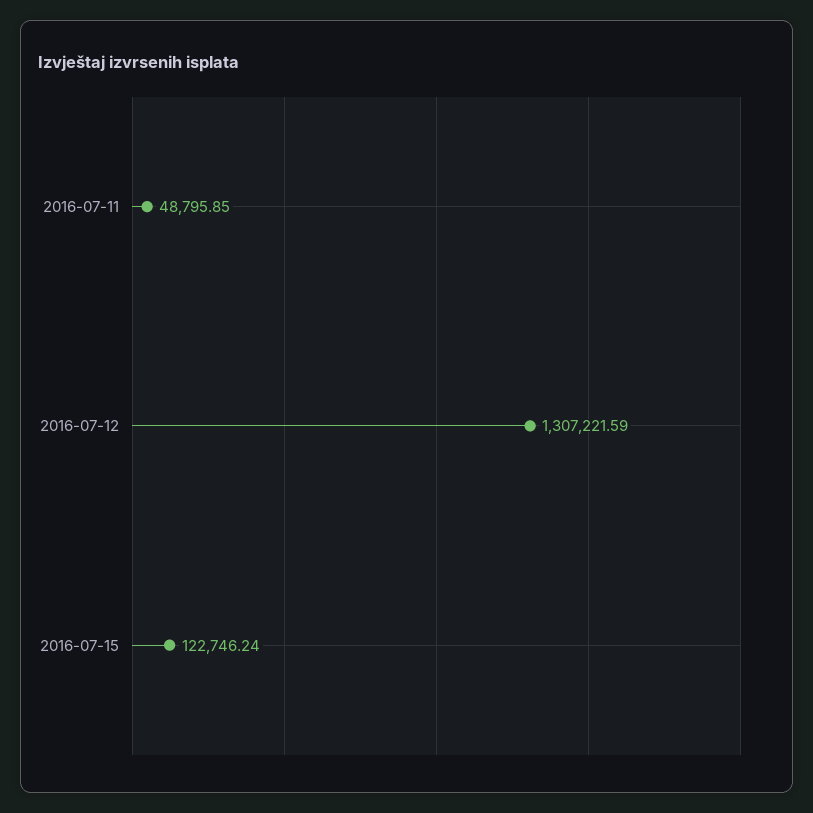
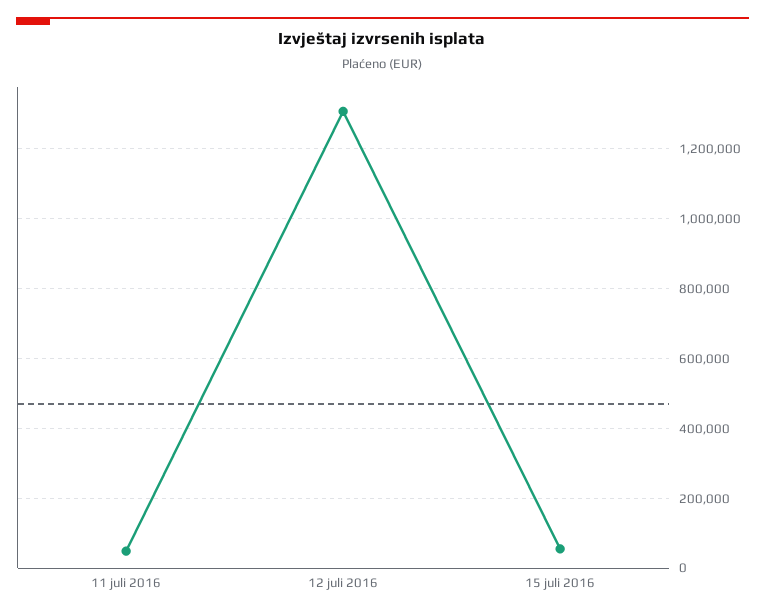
2016-07-15: 122746.24 -> 60000

